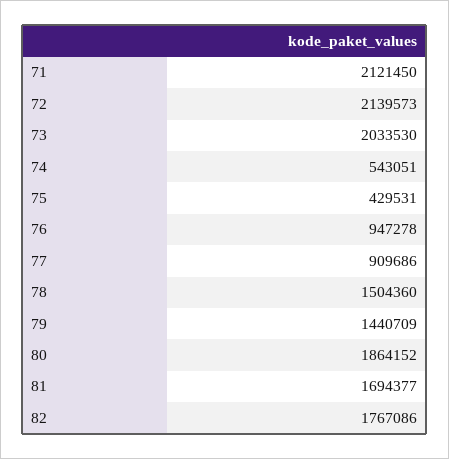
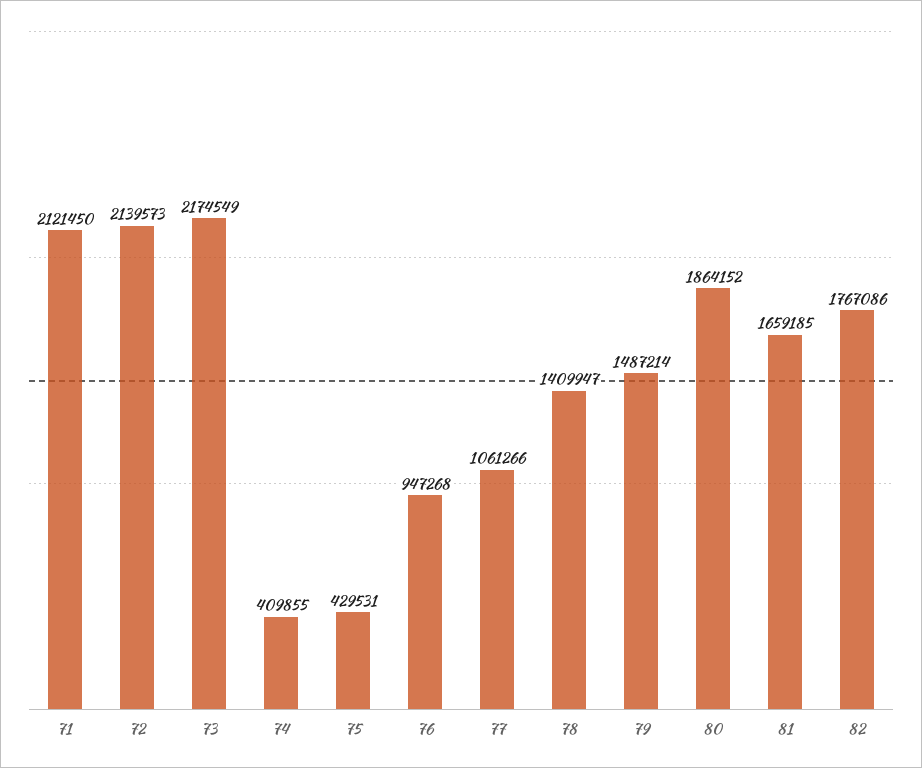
73: 2033530 -> 2174549
74: 543051 -> 409855
76: 947278 -> 947268
77: 909686 -> 1061266
78: 1504360 -> 1409947
79: 1440709 -> 1487214
81: 1694377 -> 1659185

